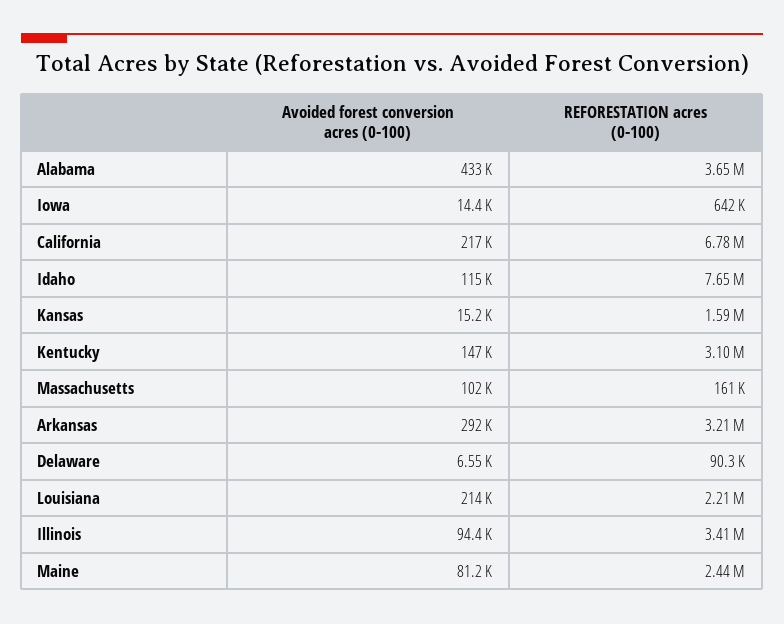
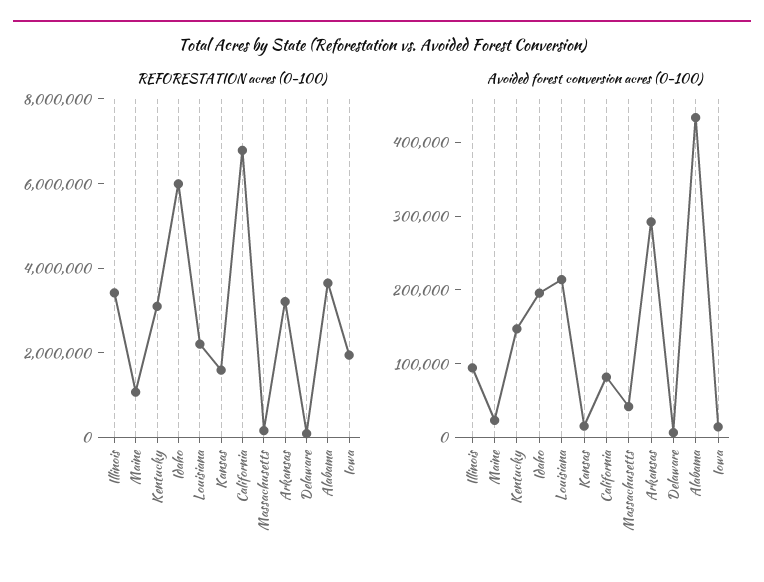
REFORESTATION acres (0-100), Iowa: 642000 -> 2000000
Avoided forest conversion acres (0-100), California: 217000 -> 80000
Avoided forest conversion acres (0-100), Idaho: 115000 -> 200000
REFORESTATION acres (0-100), Idaho: 7650000 -> 6000000
Avoided forest conversion acres (0-100), Massachusetts: 102000 -> 40000
Avoided forest conversion acres (0-100), Maine: 81200 -> 20000
REFORESTATION acres (0-100), Maine: 2440000 -> 1000000

